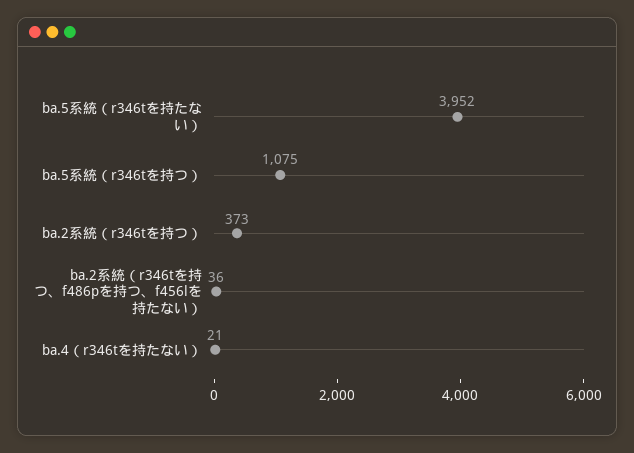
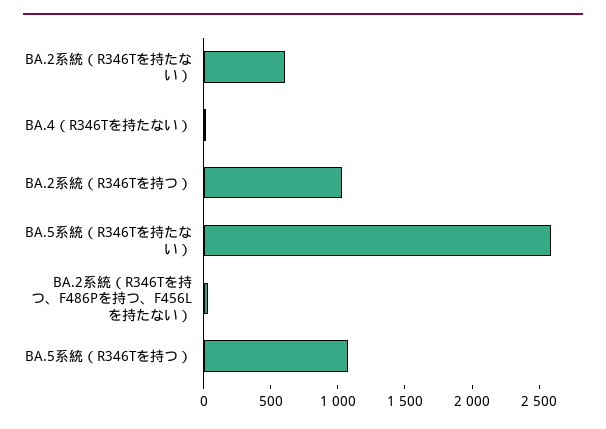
ba.5系統（r346tを持たない）: 3952 -> 2600
ba.2系統（r346tを持つ）: 373 -> 1000
BA.2系統（R346Tを持たない）: none -> 600

